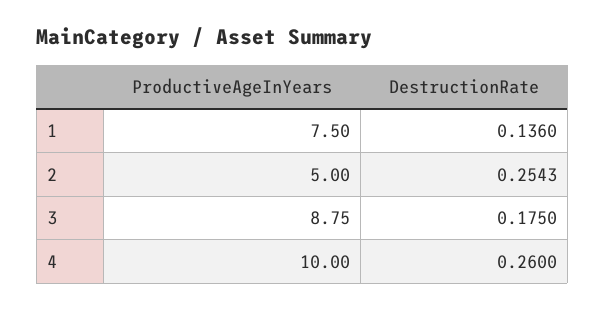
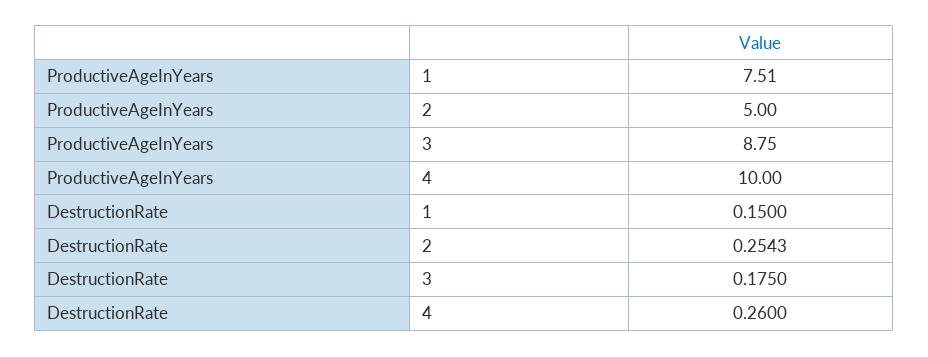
ProductiveAgeInYears, 1: 7.5 -> 7.51
DestructionRate, 1: 0.136 -> 0.15

